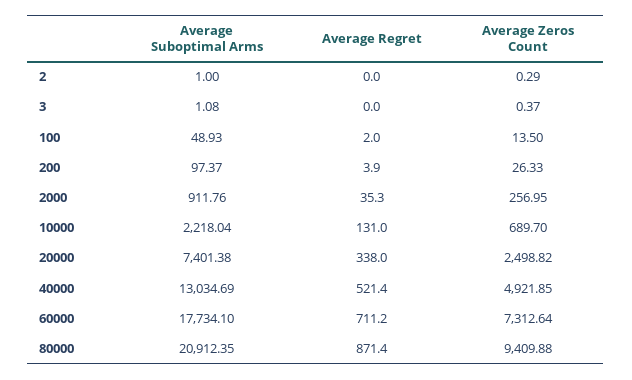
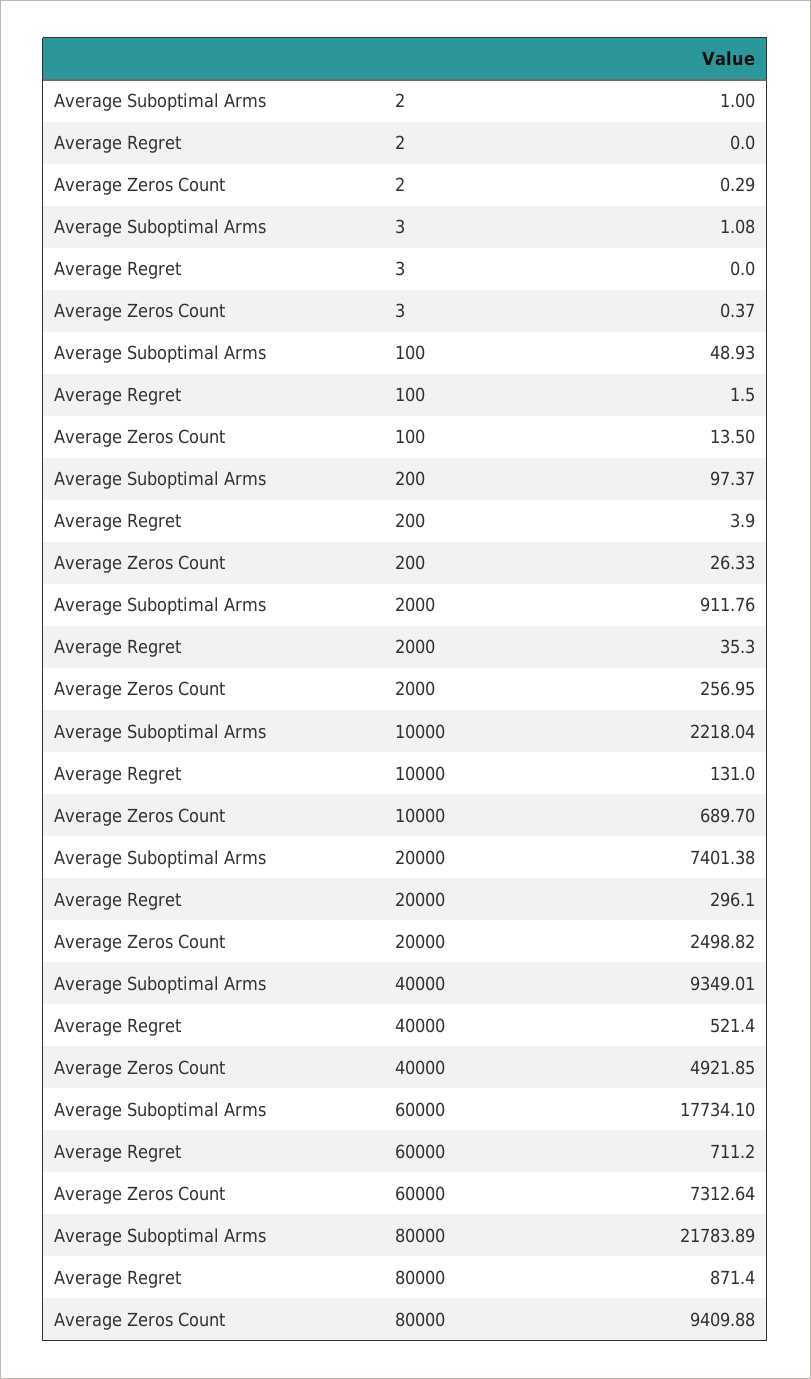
Average Regret, 100: 2 -> 1.5
Average Regret, 20000: 338 -> 296.1
Average Suboptimal Arms, 40000: 13034.69 -> 9349.01
Average Suboptimal Arms, 80000: 20912.35 -> 21783.89

